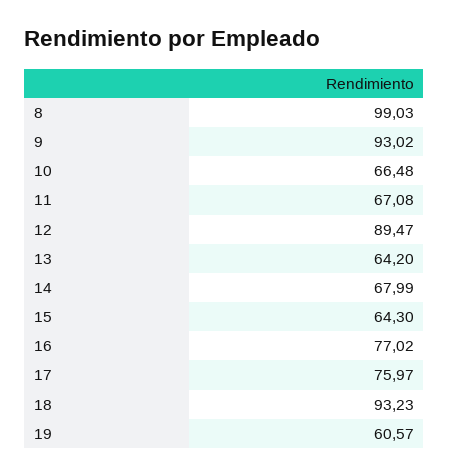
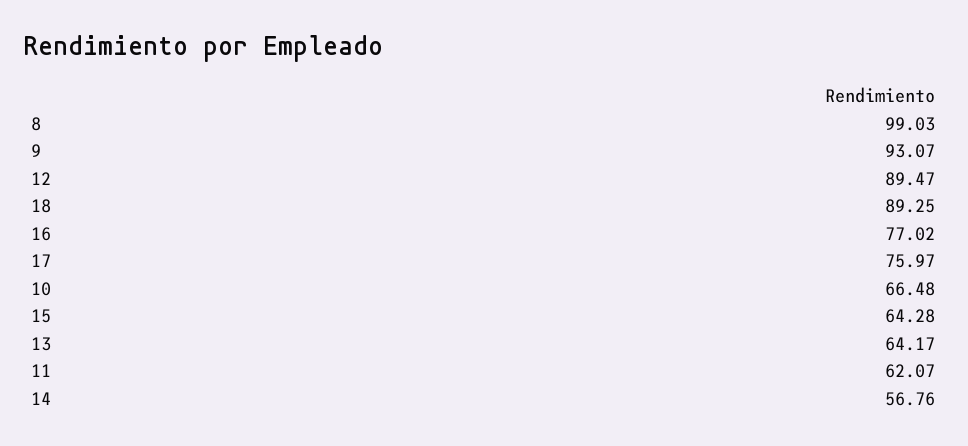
9: 93.02 -> 93.07
11: 67.08 -> 62.07
13: 64.2 -> 64.17
14: 67.99 -> 56.76
15: 64.3 -> 64.28
18: 93.23 -> 89.25
19: 60.57 -> none

